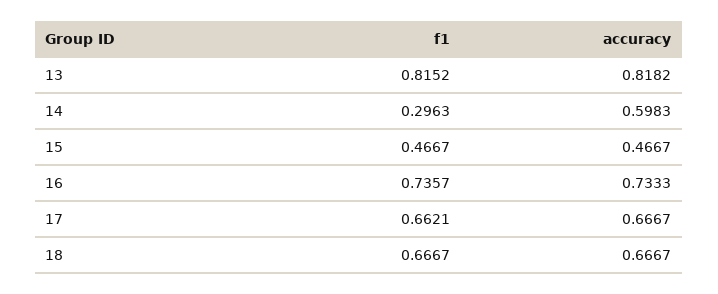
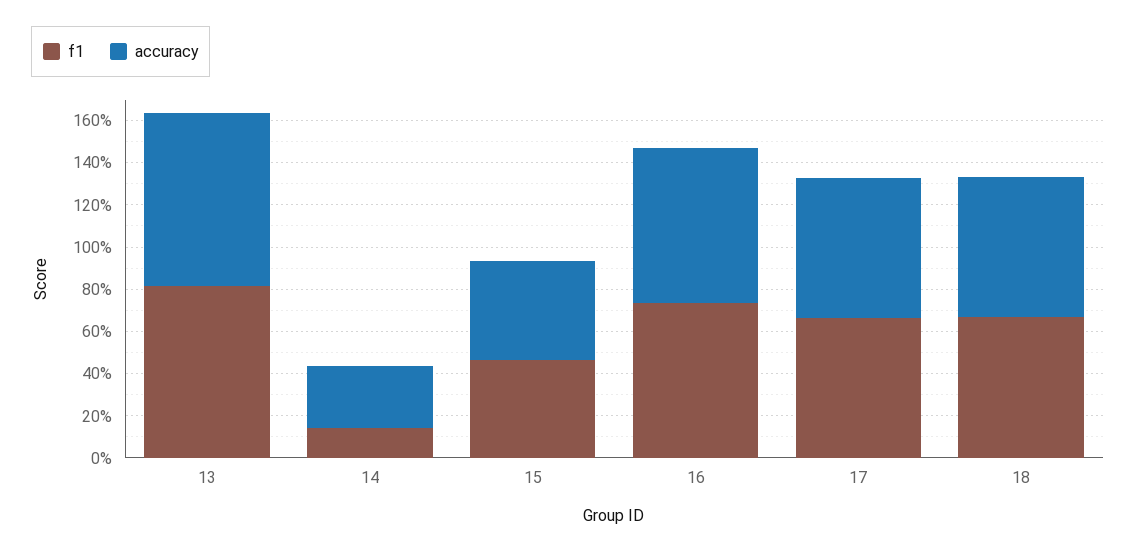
f1, 14: 0.2963 -> 0.15
accuracy, 14: 0.5983 -> 0.3

